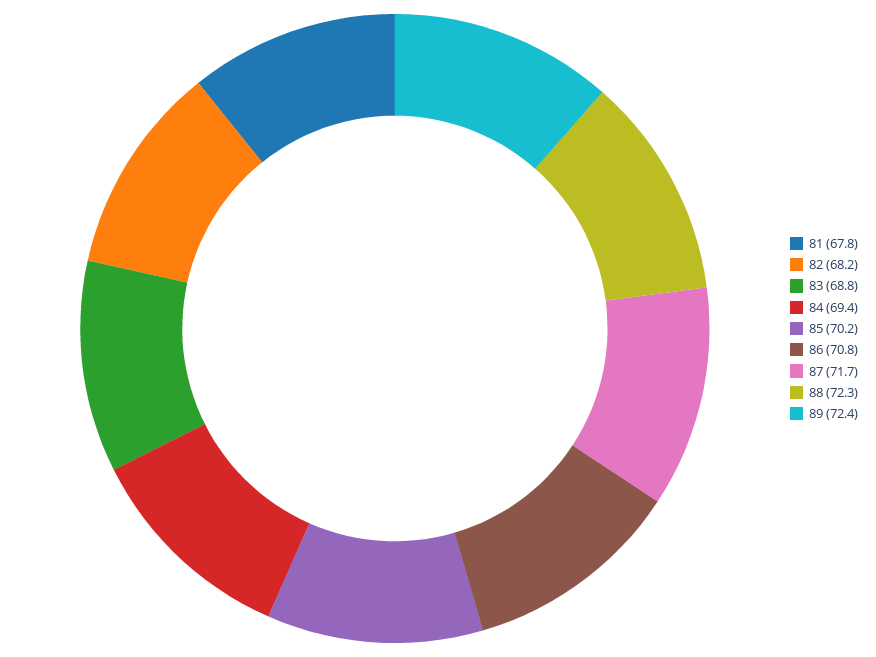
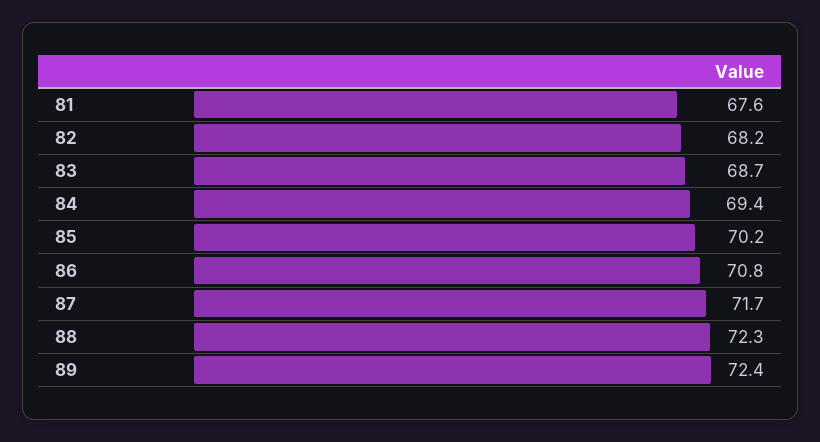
81: 67.8 -> 67.6
83: 68.8 -> 68.7

